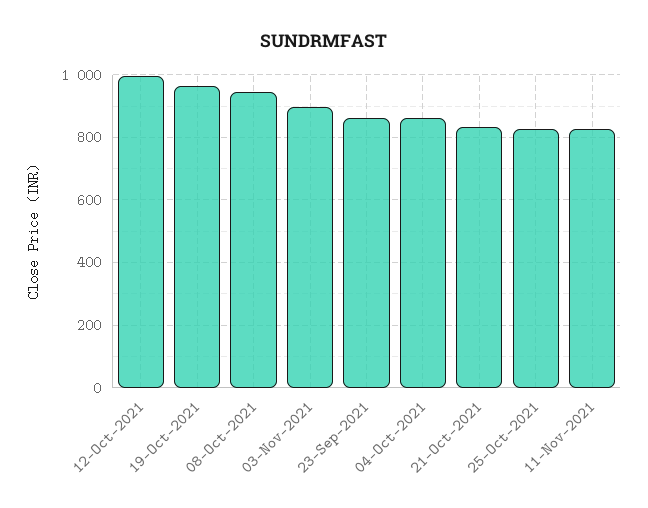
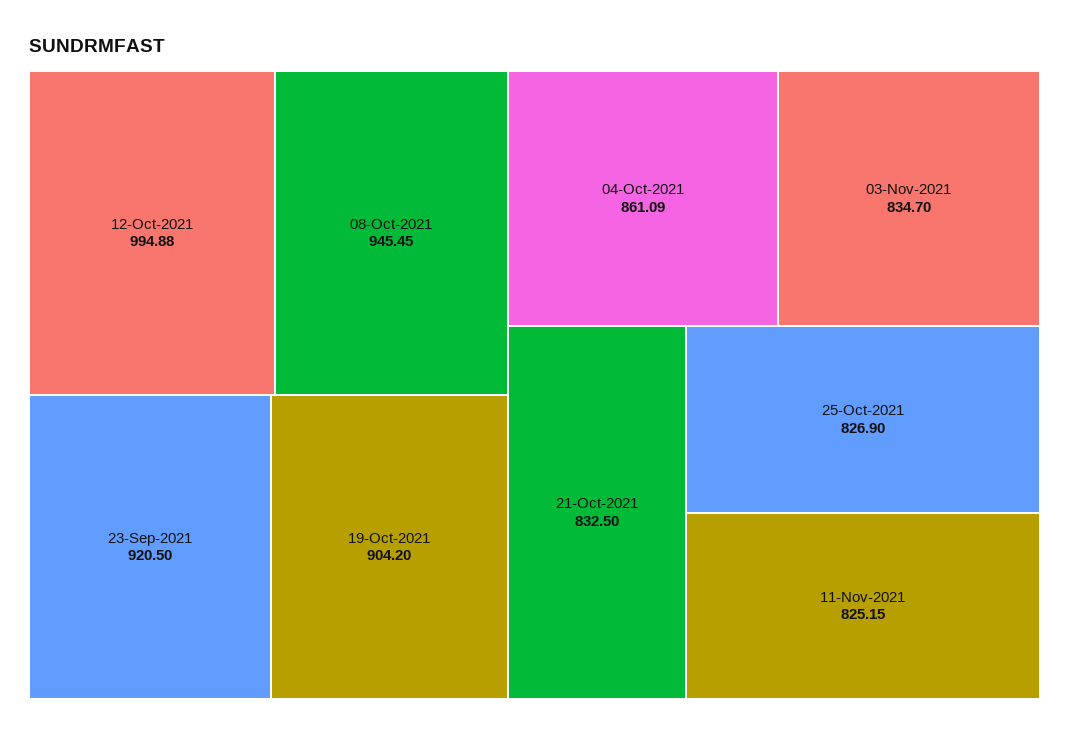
19-Oct-2021: 960 -> 904.2
03-Nov-2021: 900 -> 834.7
23-Sep-2021: 860 -> 920.5

